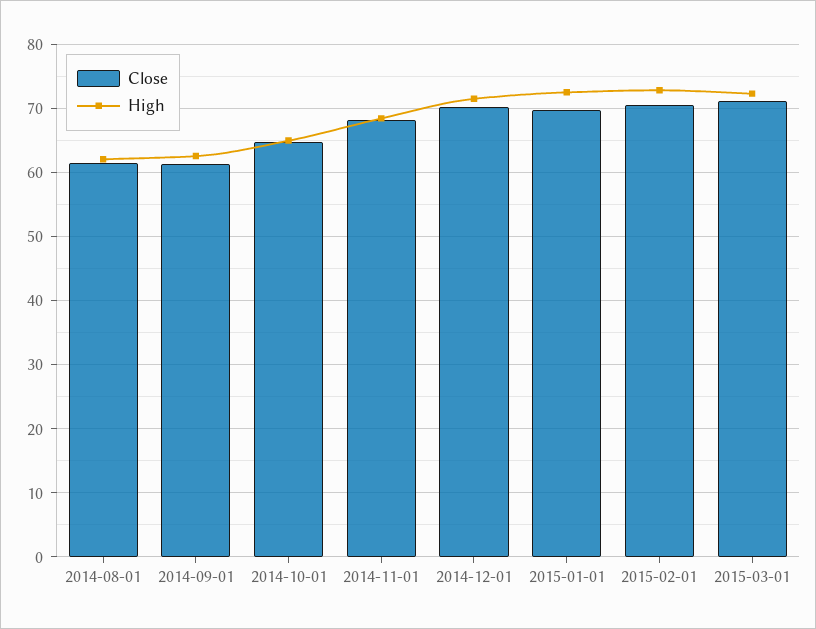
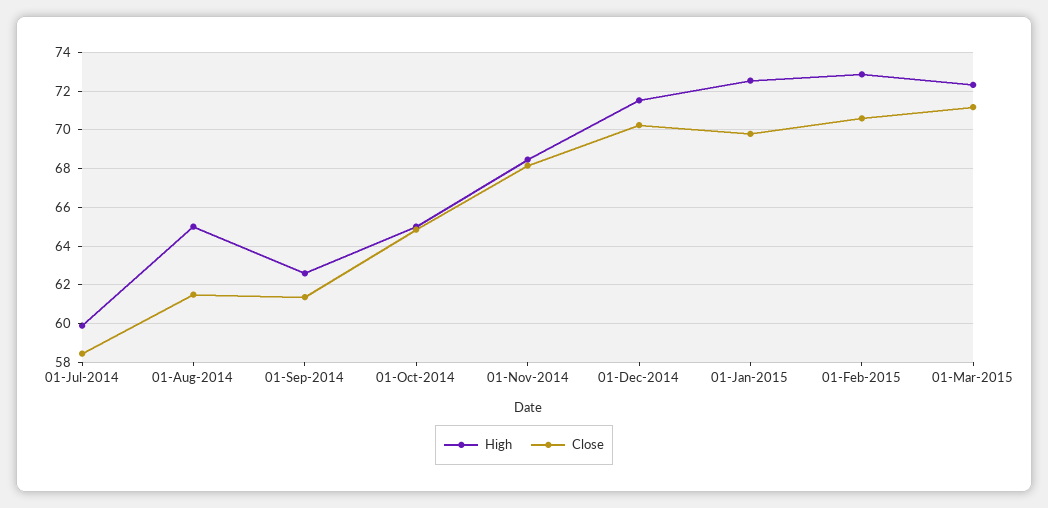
High, 2014-08-01: 62 -> 65
High, 01-Jul-2014: none -> 60
Close, 01-Jul-2014: none -> 58.5

